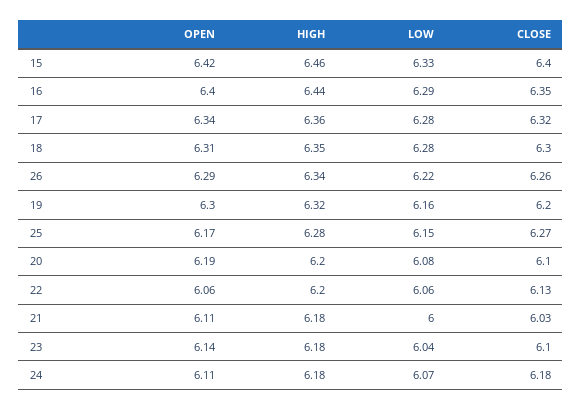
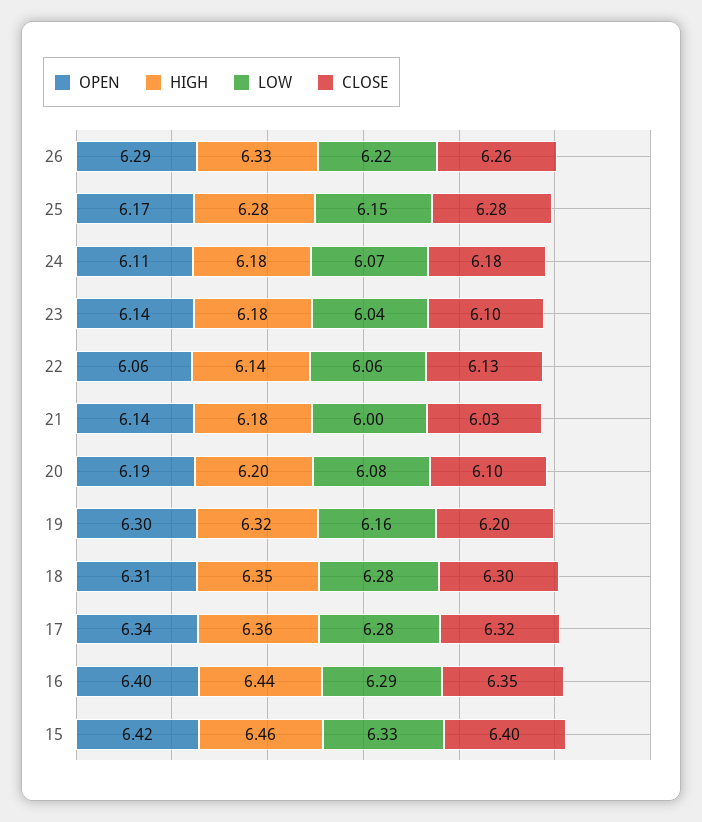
HIGH, 26: 6.34 -> 6.33
CLOSE, 25: 6.27 -> 6.28
HIGH, 22: 6.2 -> 6.14
OPEN, 21: 6.11 -> 6.14

